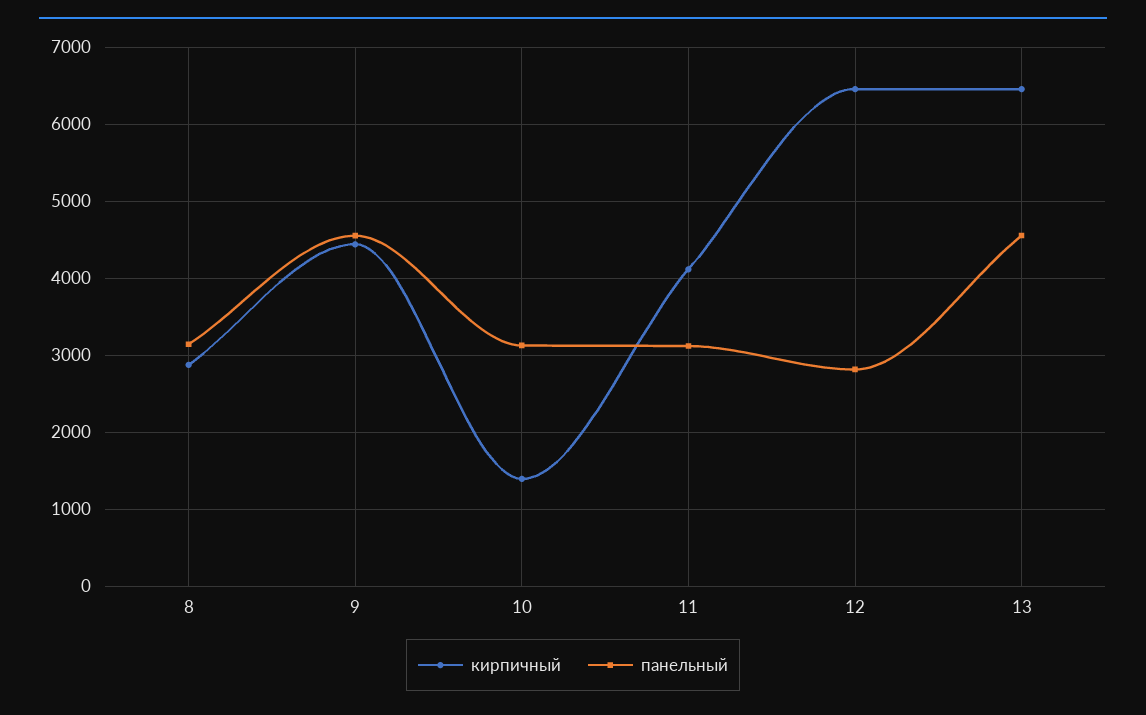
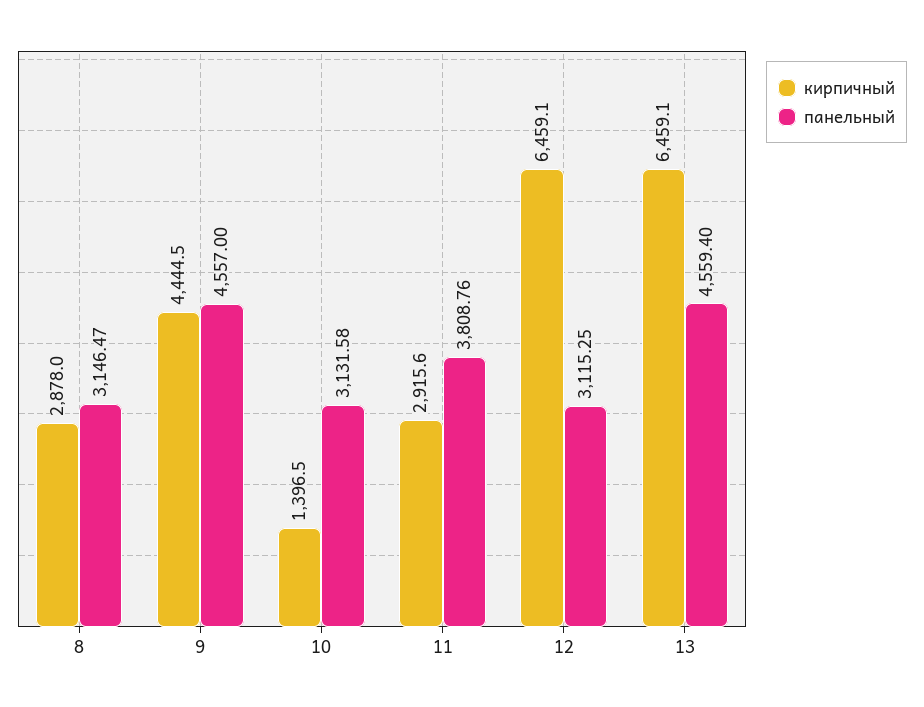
кирпичный, 11: 4100 -> 2915.6
панельный, 11: 3100 -> 3808.76
панельный, 12: 2800 -> 3115.25

